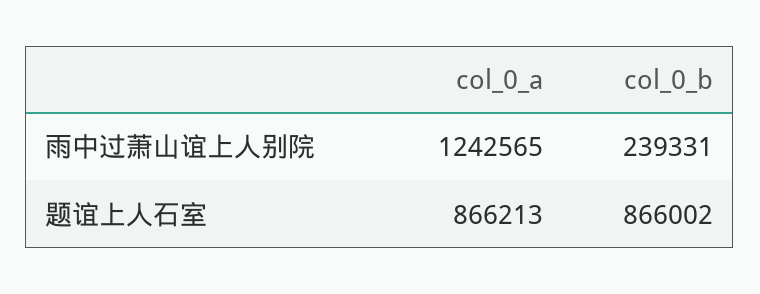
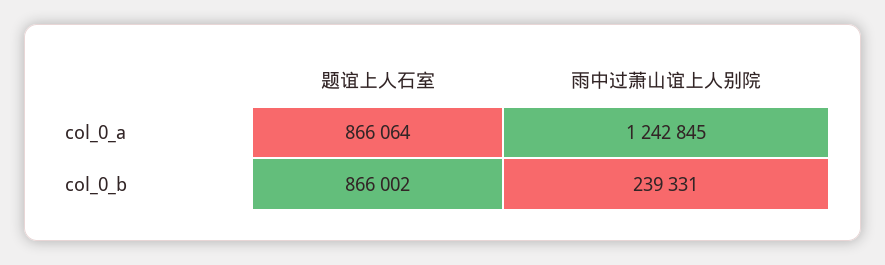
col_0_a, 雨中过萧山谊上人别院: 1242565 -> 1242845
col_0_a, 题谊上人石室: 866213 -> 866064

